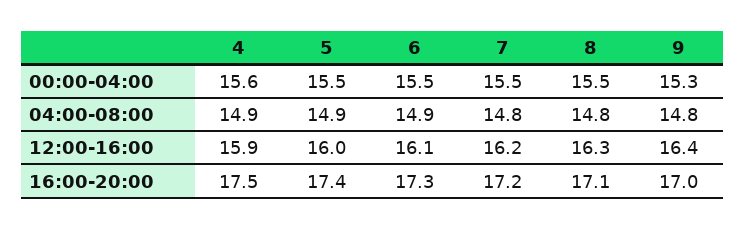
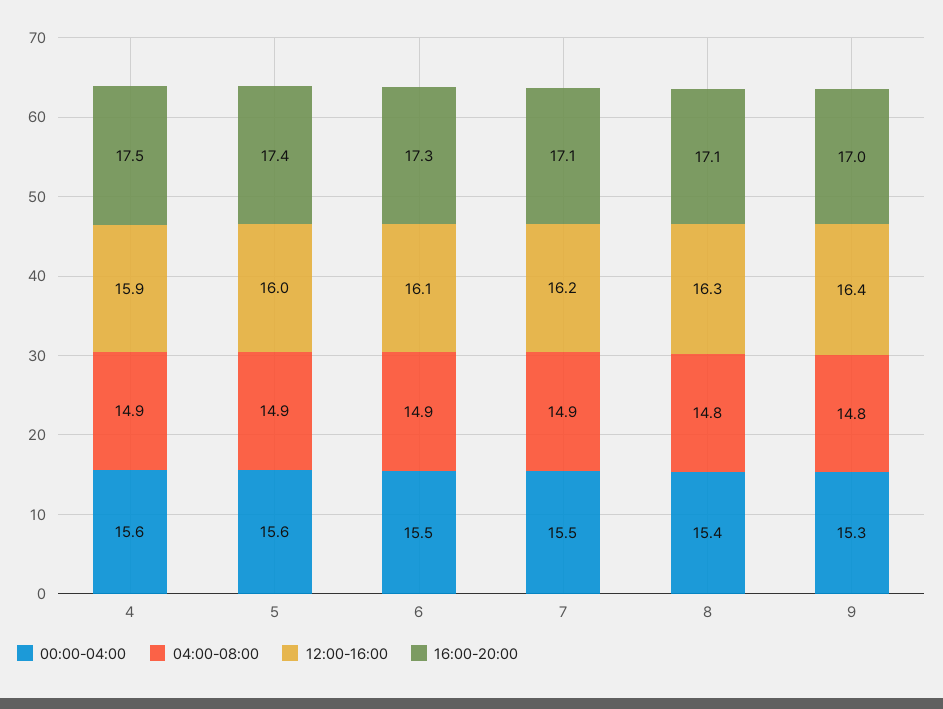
00:00-04:00, 5: 15.5 -> 15.6
00:00-04:00, 8: 15.5 -> 15.4
04:00-08:00, 7: 14.8 -> 14.9
16:00-20:00, 7: 17.2 -> 17.1

